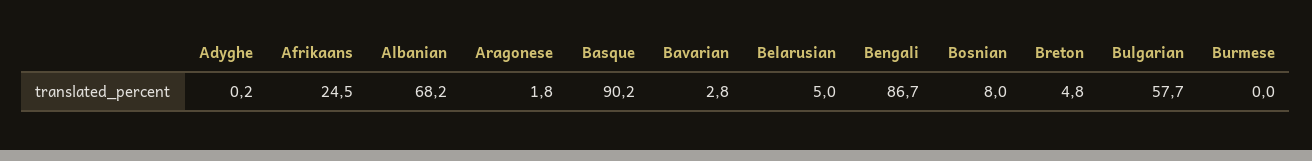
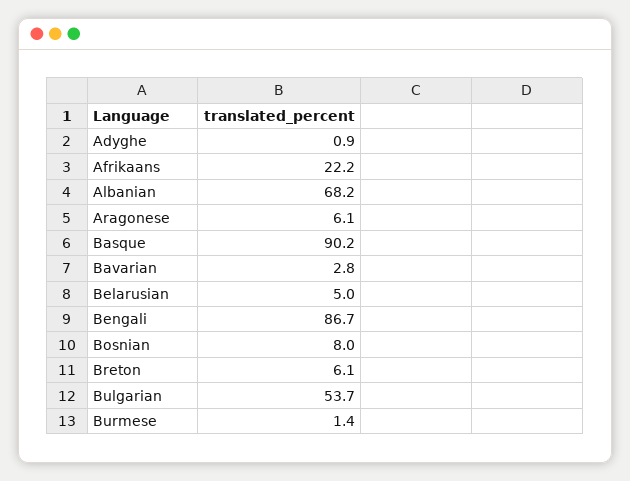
Adyghe: 0.2 -> 0.9
Afrikaans: 24.5 -> 22.2
Aragonese: 1.8 -> 6.1
Breton: 4.8 -> 6.1
Bulgarian: 57.7 -> 53.7
Burmese: 0 -> 1.4

